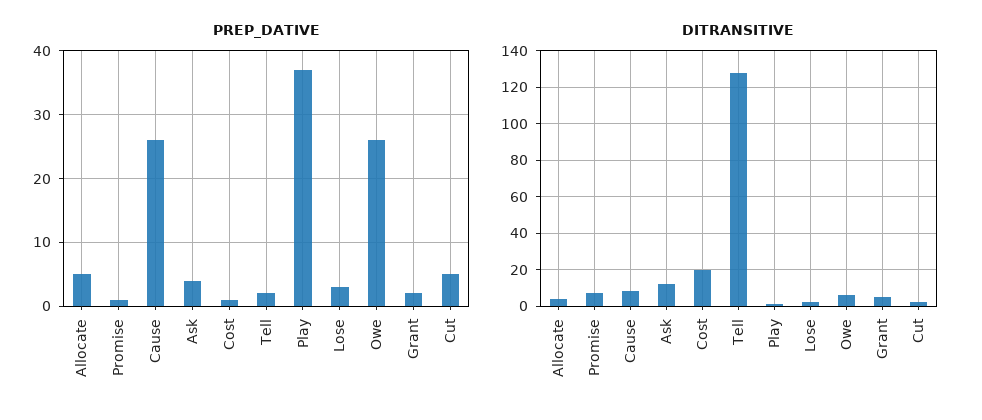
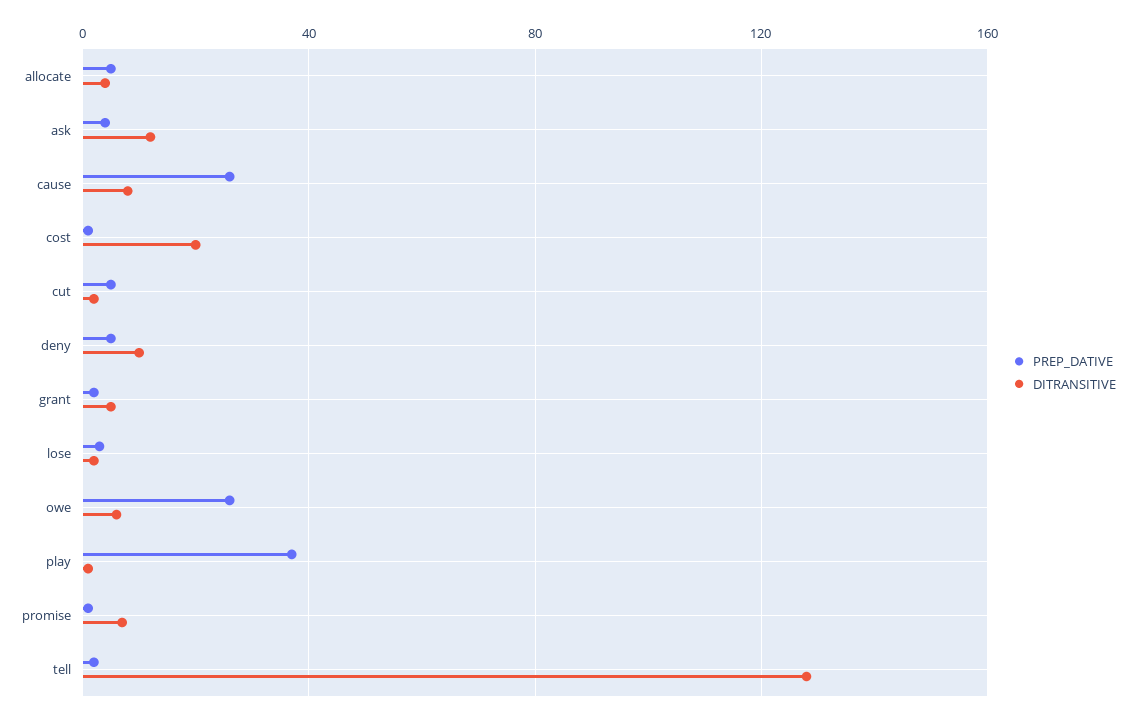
PREP_DATIVE, deny: none -> 5
DITRANSITIVE, deny: none -> 10

